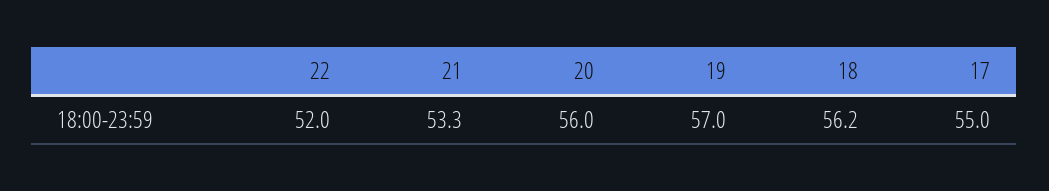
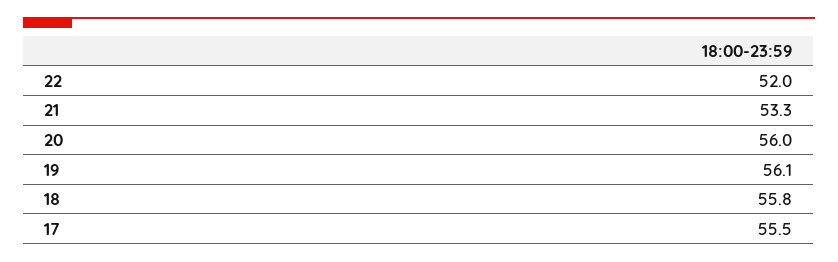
19: 57 -> 56.1
18: 56.2 -> 55.8
17: 55 -> 55.5

